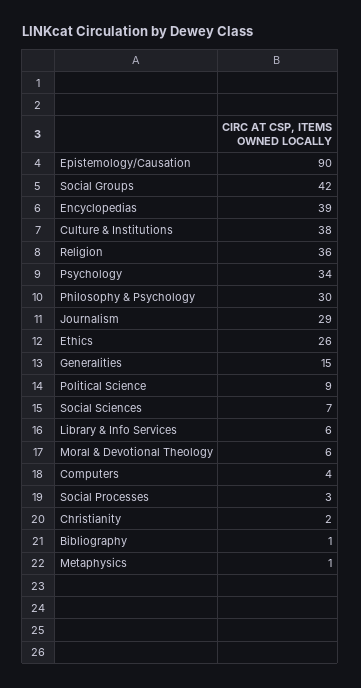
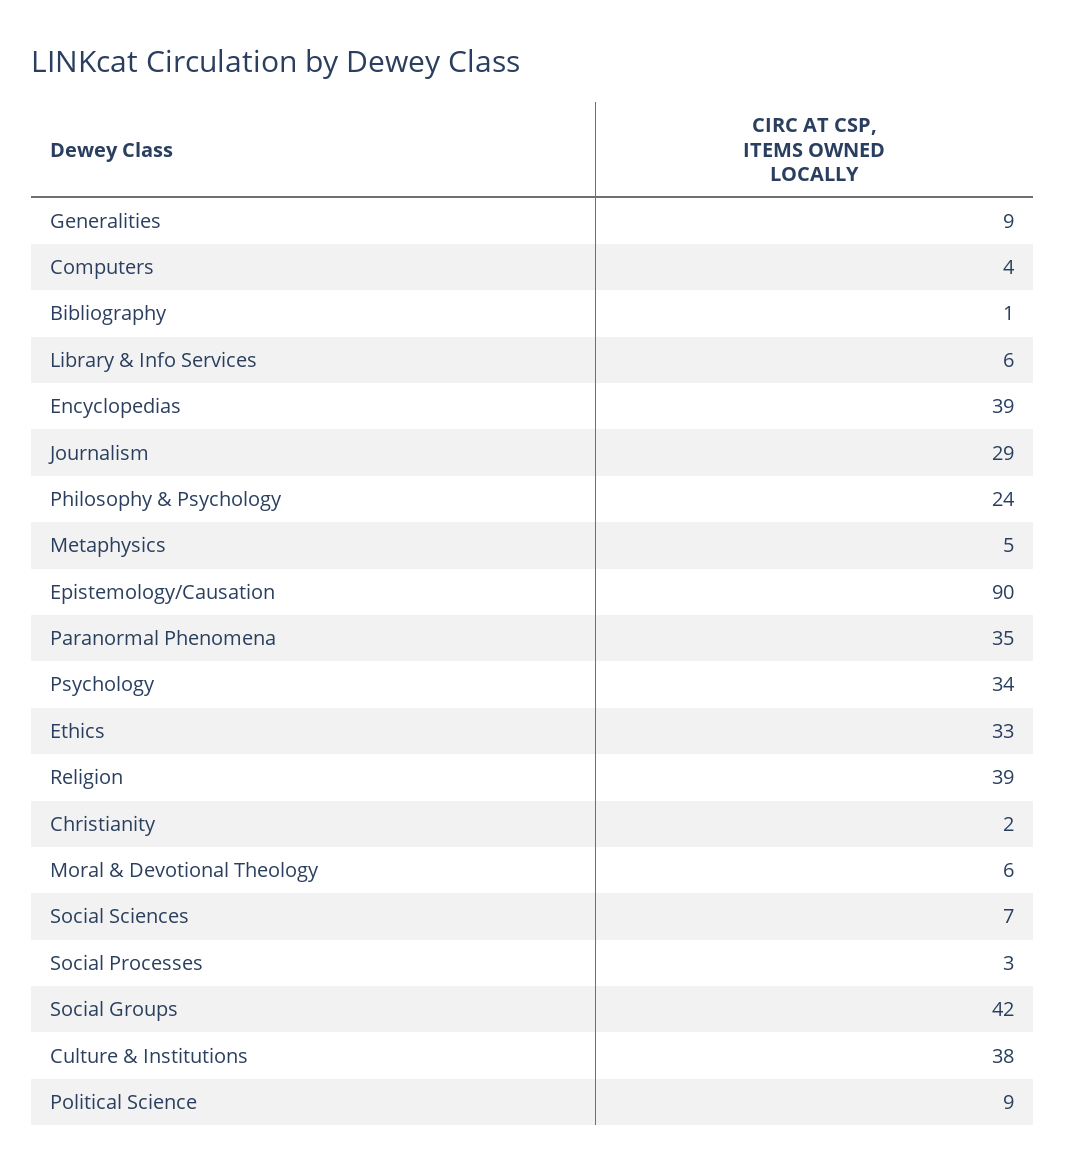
Religion: 36 -> 39
Philosophy & Psychology: 30 -> 24
Ethics: 26 -> 33
Generalities: 15 -> 9
Metaphysics: 1 -> 5
Paranormal Phenomena: none -> 35

